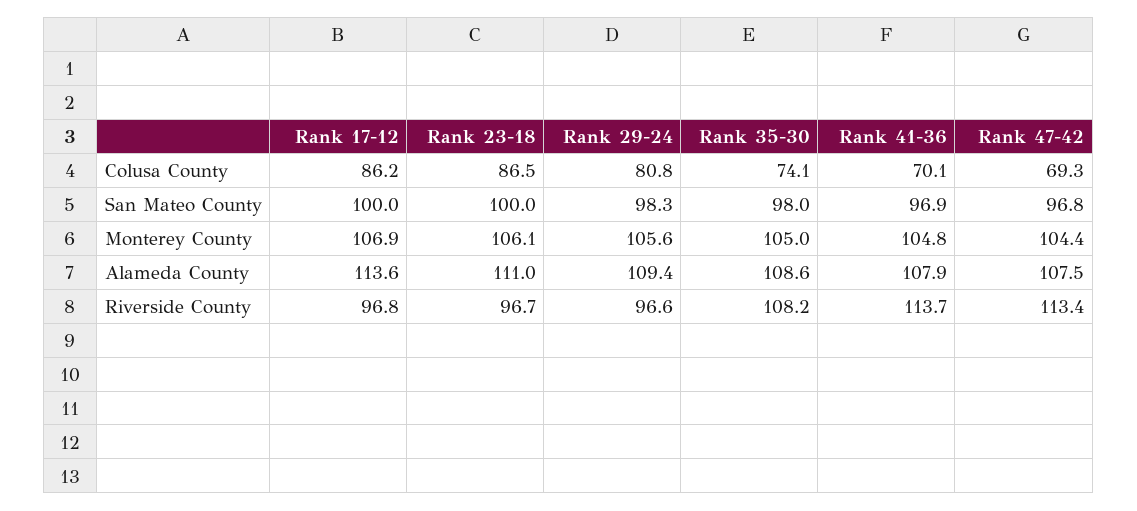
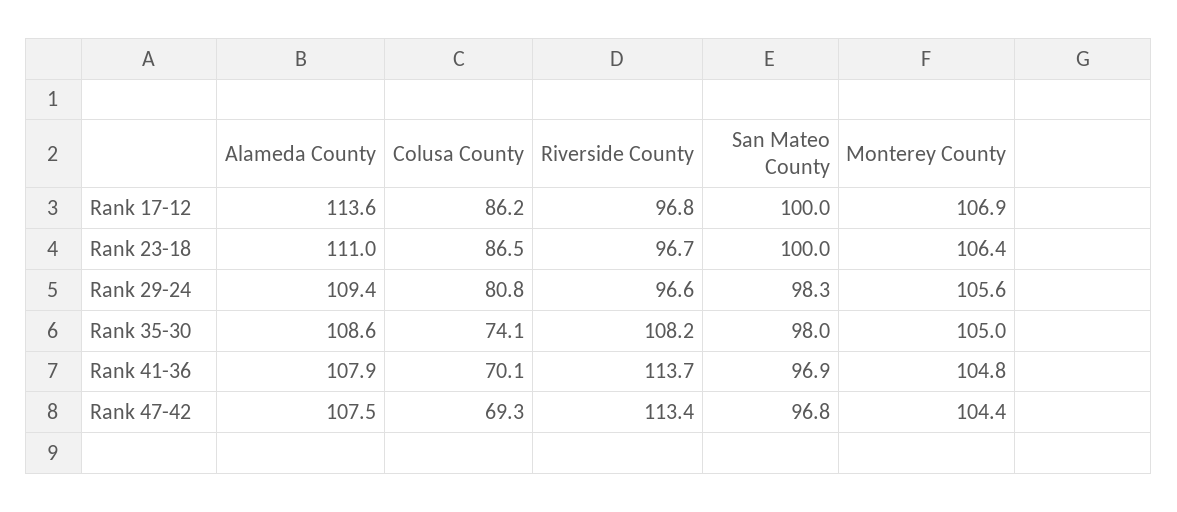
Rank 23-18, Monterey County: 106.1 -> 106.4

